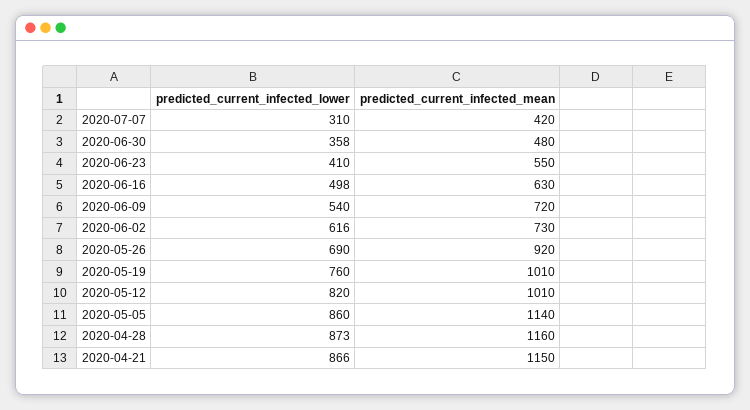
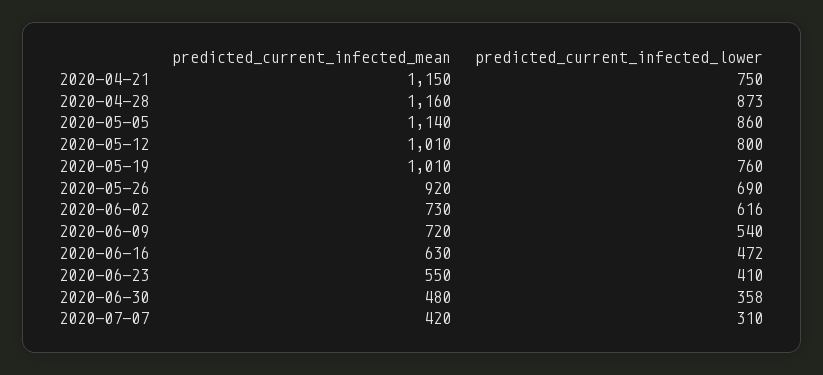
predicted_current_infected_lower, 2020-06-16: 498 -> 472
predicted_current_infected_lower, 2020-05-12: 820 -> 800
predicted_current_infected_lower, 2020-04-21: 866 -> 750

